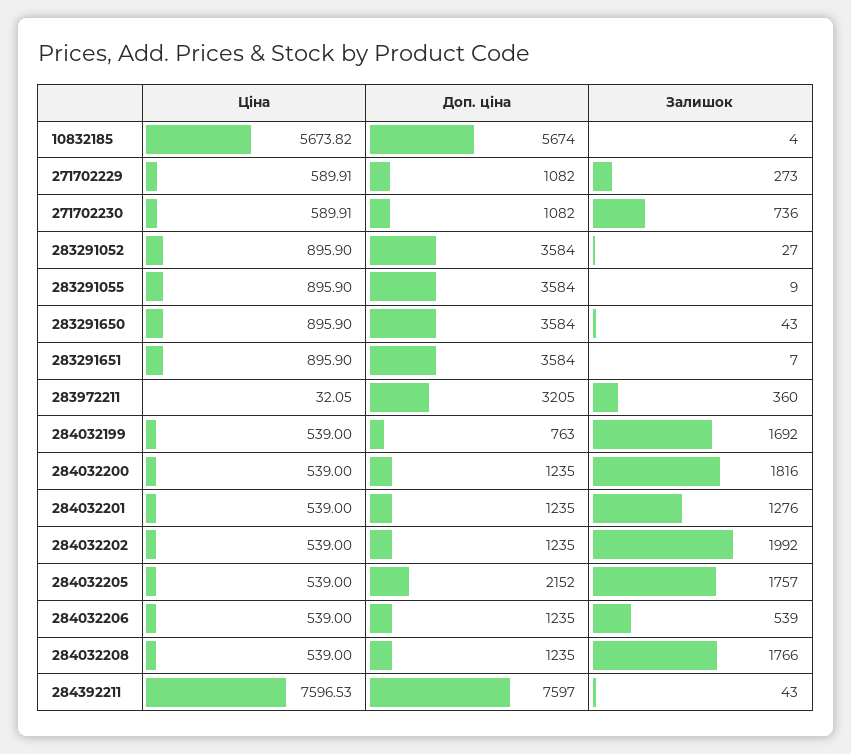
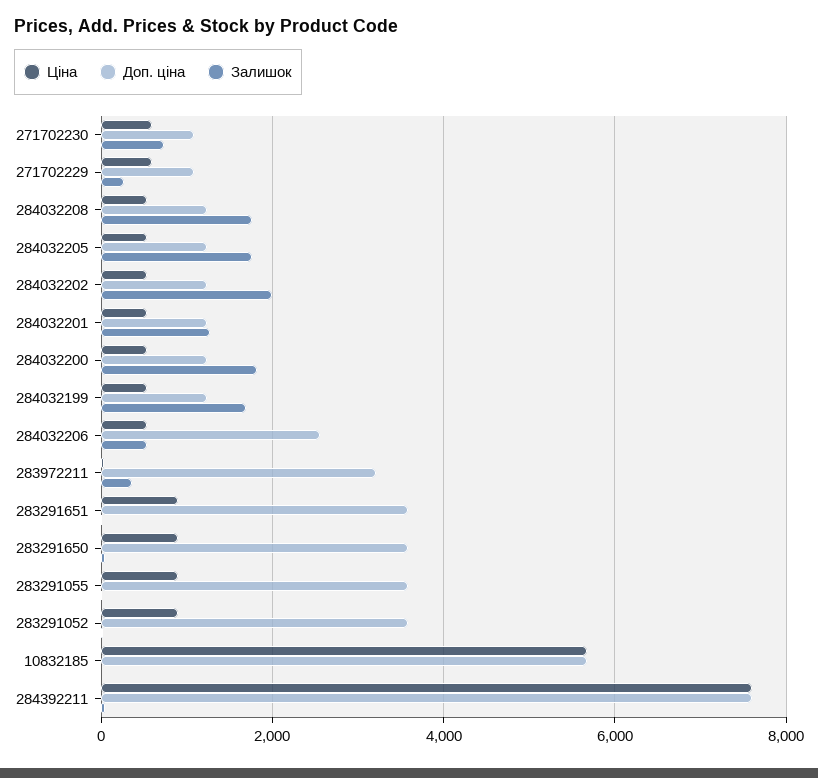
Доп. ціна, 284032199: 763 -> 1200
Доп. ціна, 284032205: 2152 -> 1200
Доп. ціна, 284032206: 1235 -> 2600

